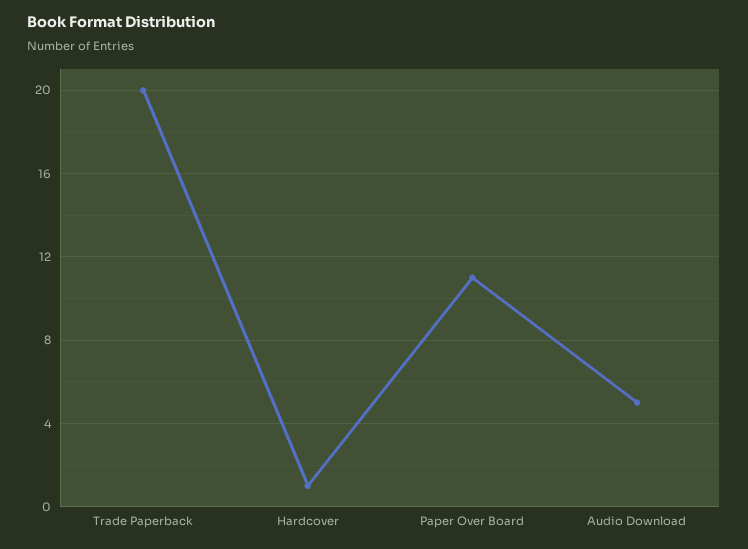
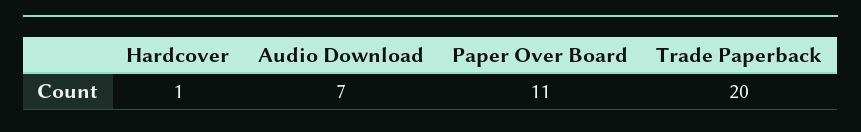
Audio Download: 5 -> 7

